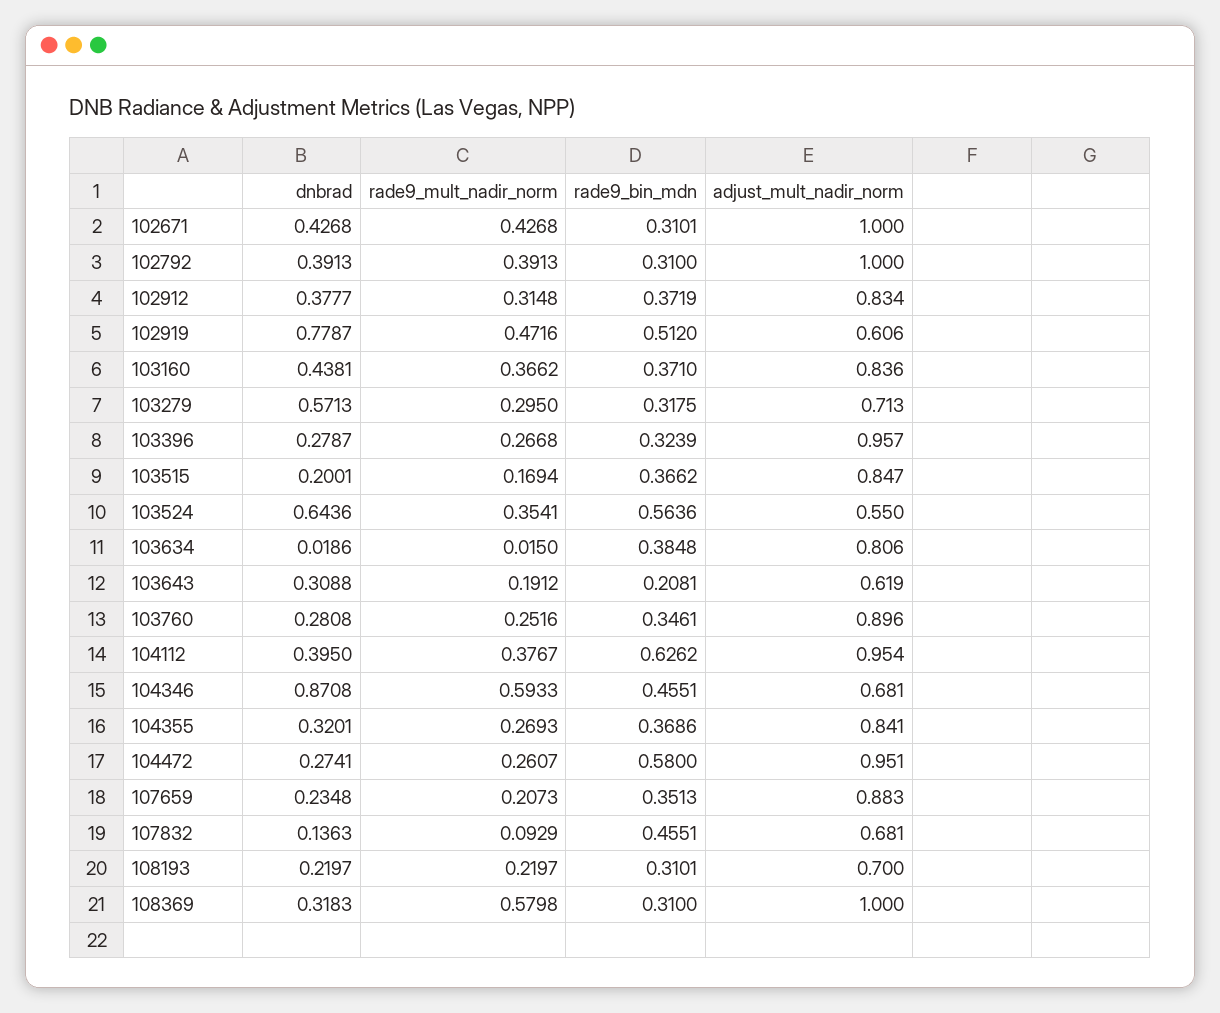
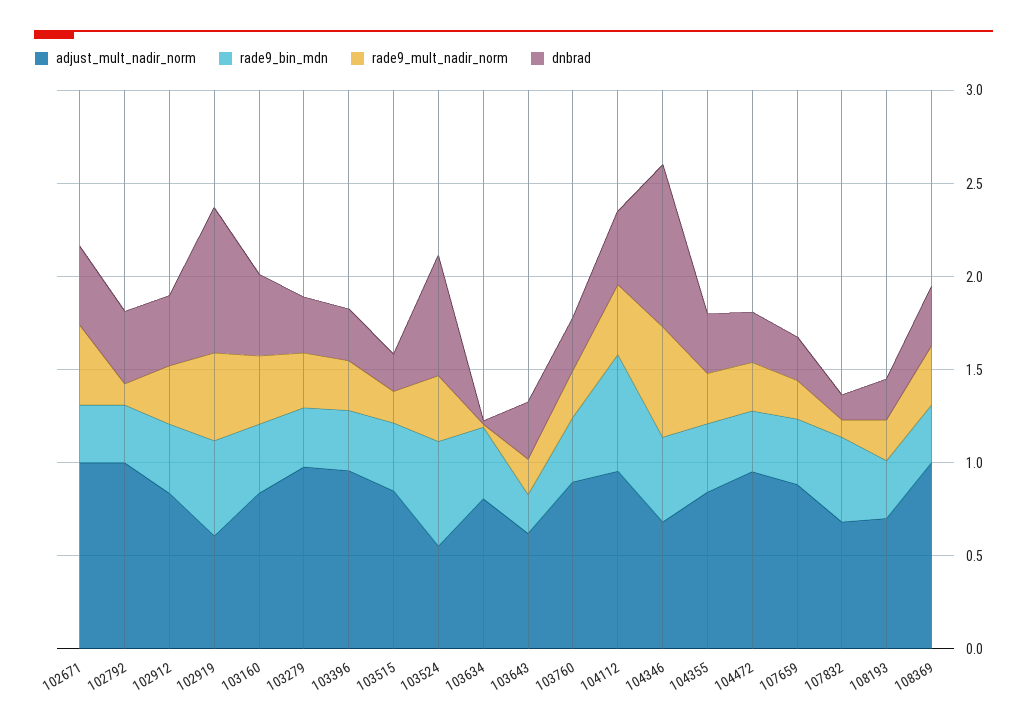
rade9_mult_nadir_norm, 102792: 0.3913 -> 0.1
dnbrad, 103279: 0.5713 -> 0.3
adjust_mult_nadir_norm, 103279: 0.713 -> 1
rade9_bin_mdn, 104472: 0.58 -> 0.3
rade9_mult_nadir_norm, 108369: 0.5798 -> 0.3

